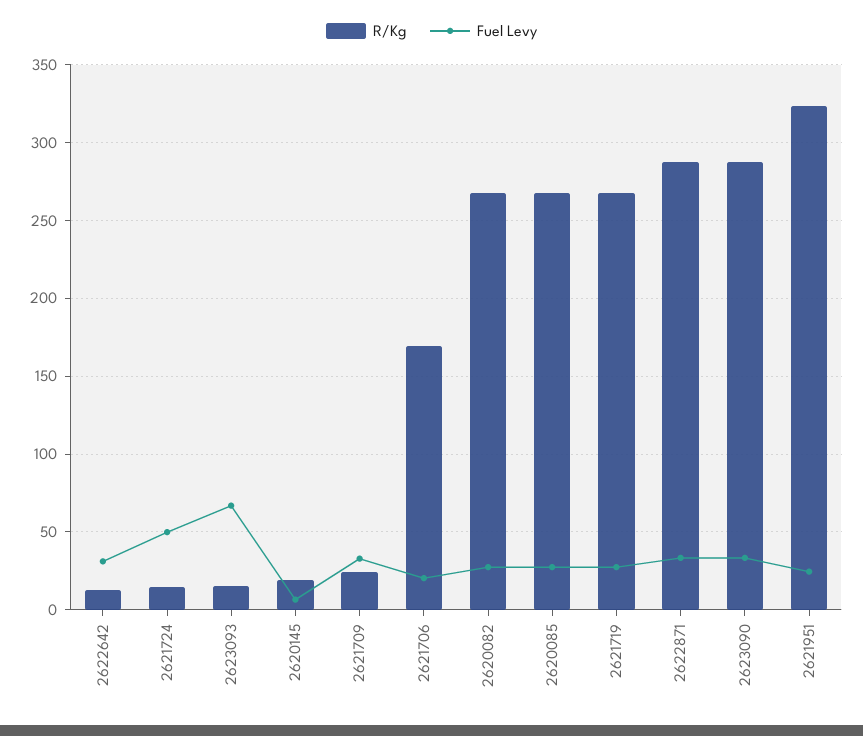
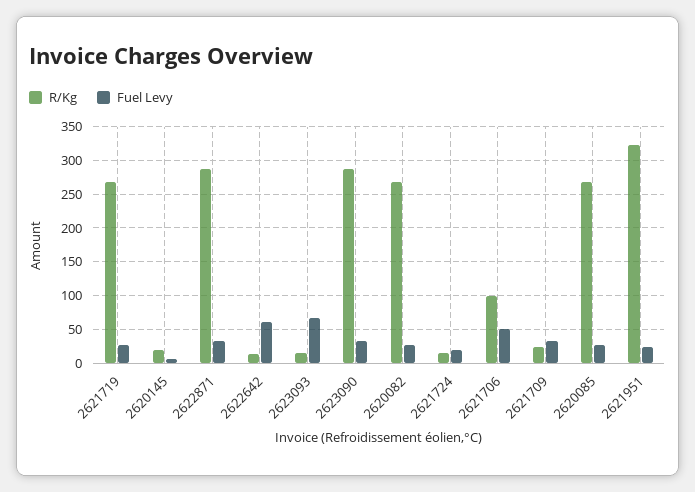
Fuel Levy, 2622642: 30 -> 60
Fuel Levy, 2621724: 50 -> 20
R/Kg, 2621706: 170 -> 100
Fuel Levy, 2621706: 20 -> 50

